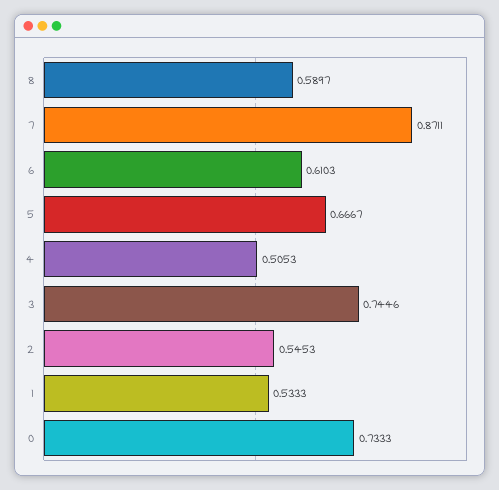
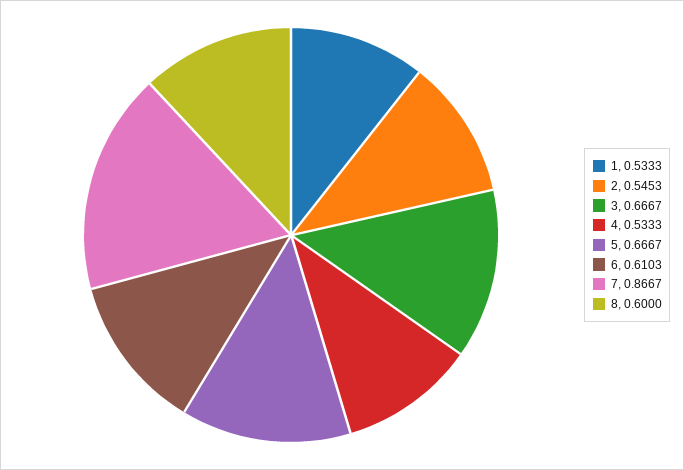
8: 0.5897 -> 0.6
7: 0.8711 -> 0.8667
4: 0.5053 -> 0.5333
3: 0.7446 -> 0.6667
0: 0.7333 -> none

